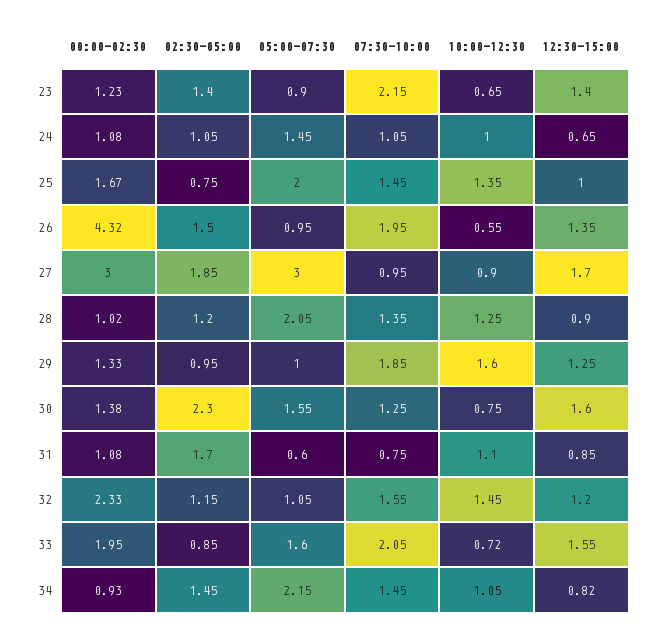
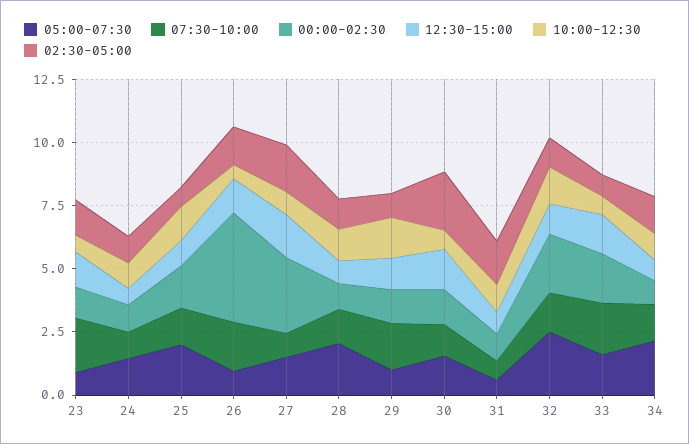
05:00-07:30, 27: 3 -> 1.5
05:00-07:30, 32: 1.05 -> 2.5

